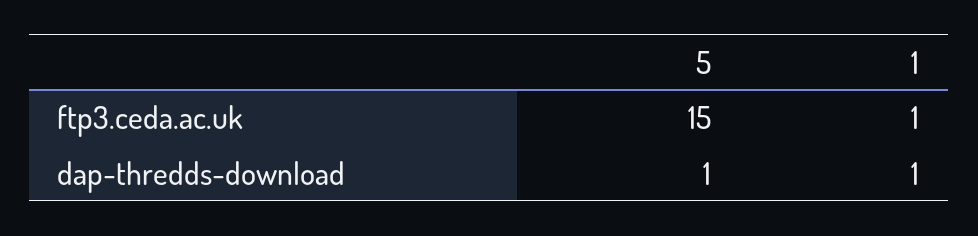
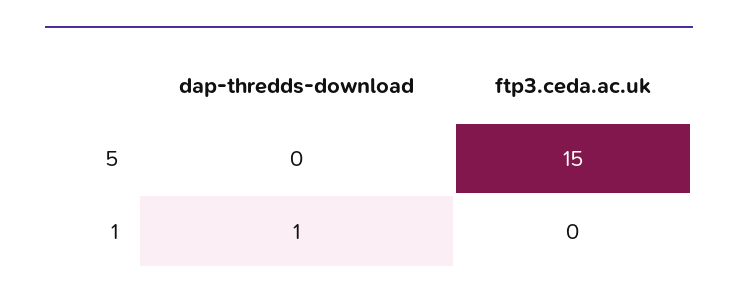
1, ftp3.ceda.ac.uk: 1 -> 0
5, dap-thredds-download: 1 -> 0

